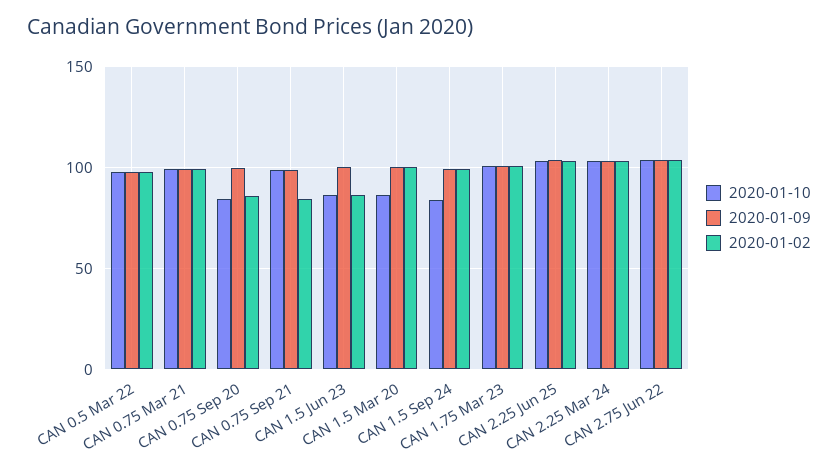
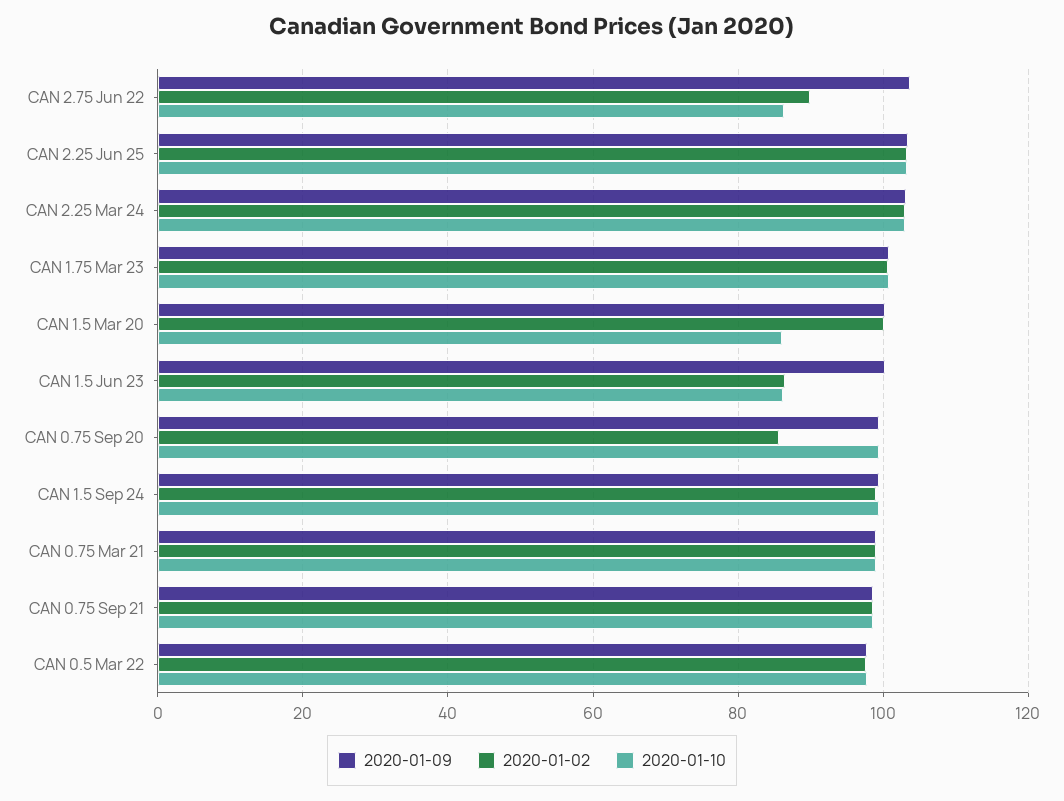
2020-01-10, CAN 0.75 Sep 20: 85 -> 100
2020-01-02, CAN 0.75 Sep 21: 85 -> 98
2020-01-10, CAN 1.5 Sep 24: 85 -> 100
2020-01-10, CAN 2.75 Jun 22: 105 -> 86
2020-01-02, CAN 2.75 Jun 22: 105 -> 90

